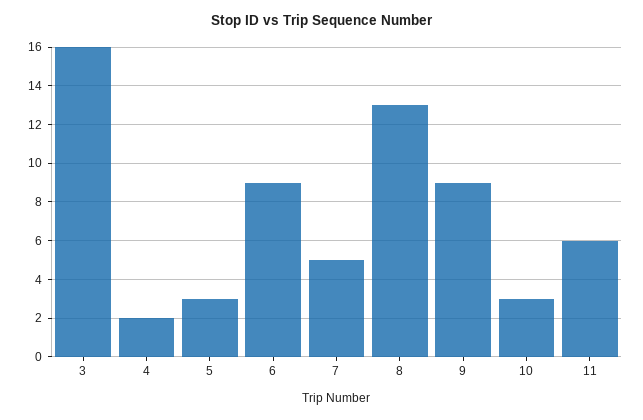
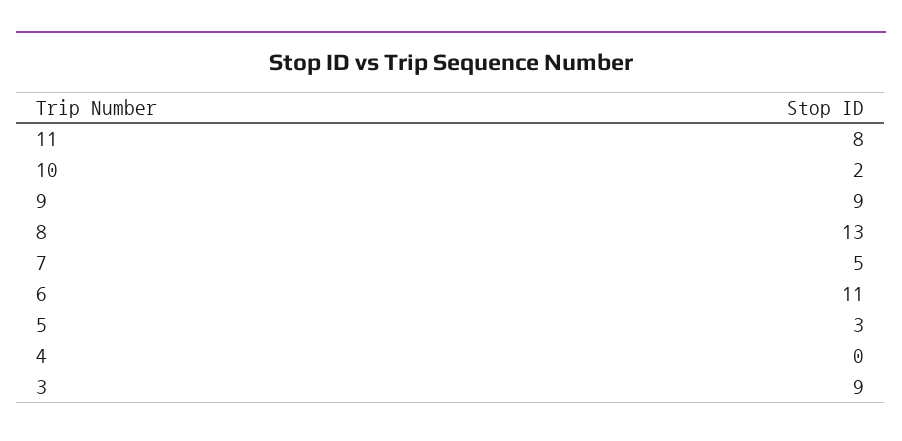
3: 16 -> 9
4: 2 -> 0
6: 9 -> 11
10: 3 -> 2
11: 6 -> 8

